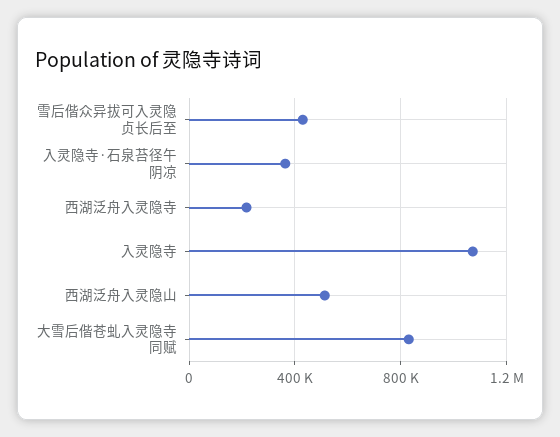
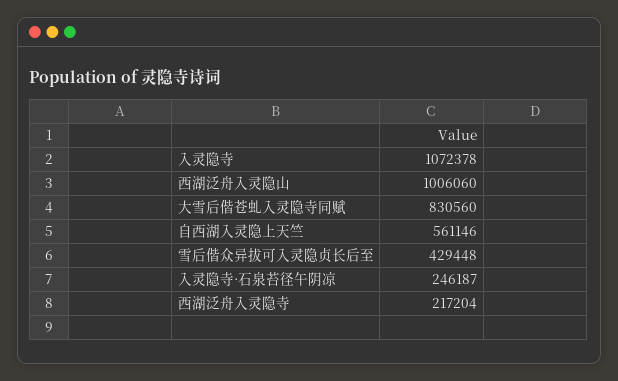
入灵隐寺·石泉苔径午阴凉: 350000 -> 246187
西湖泛舟入灵隐山: 500000 -> 1006060
自西湖入灵隐上天竺: none -> 561146

